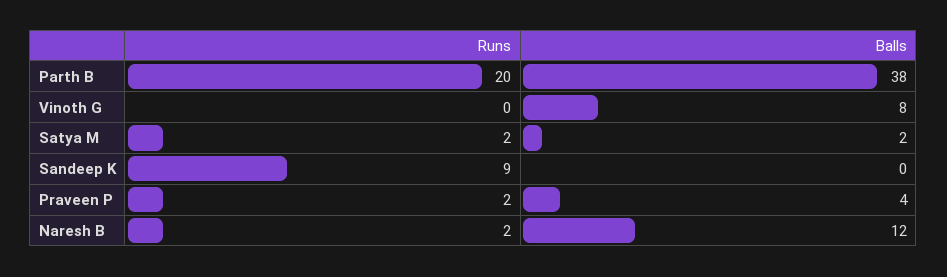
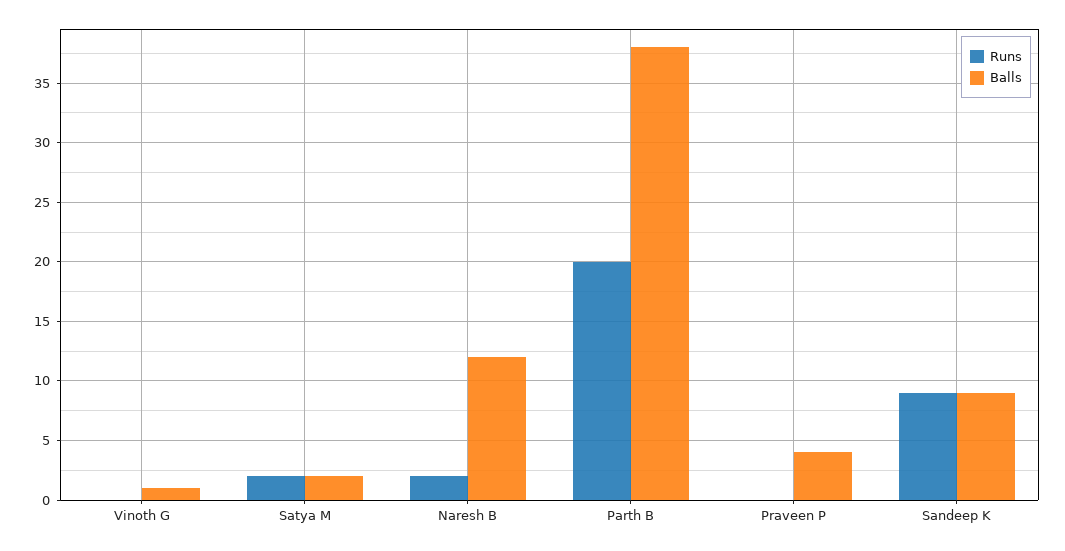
Balls, Vinoth G: 8 -> 1
Balls, Sandeep K: 0 -> 9
Runs, Praveen P: 2 -> 0

